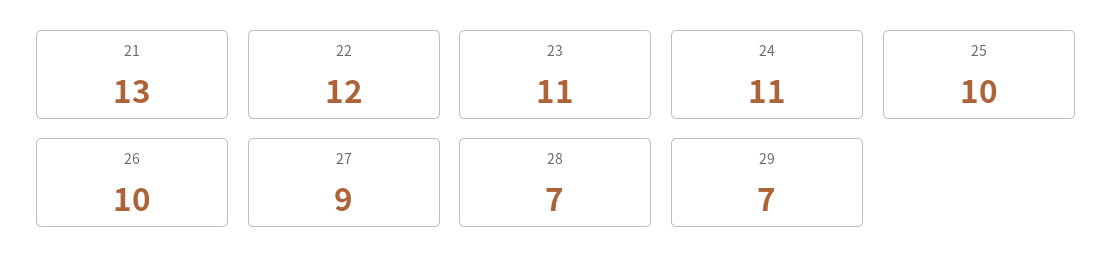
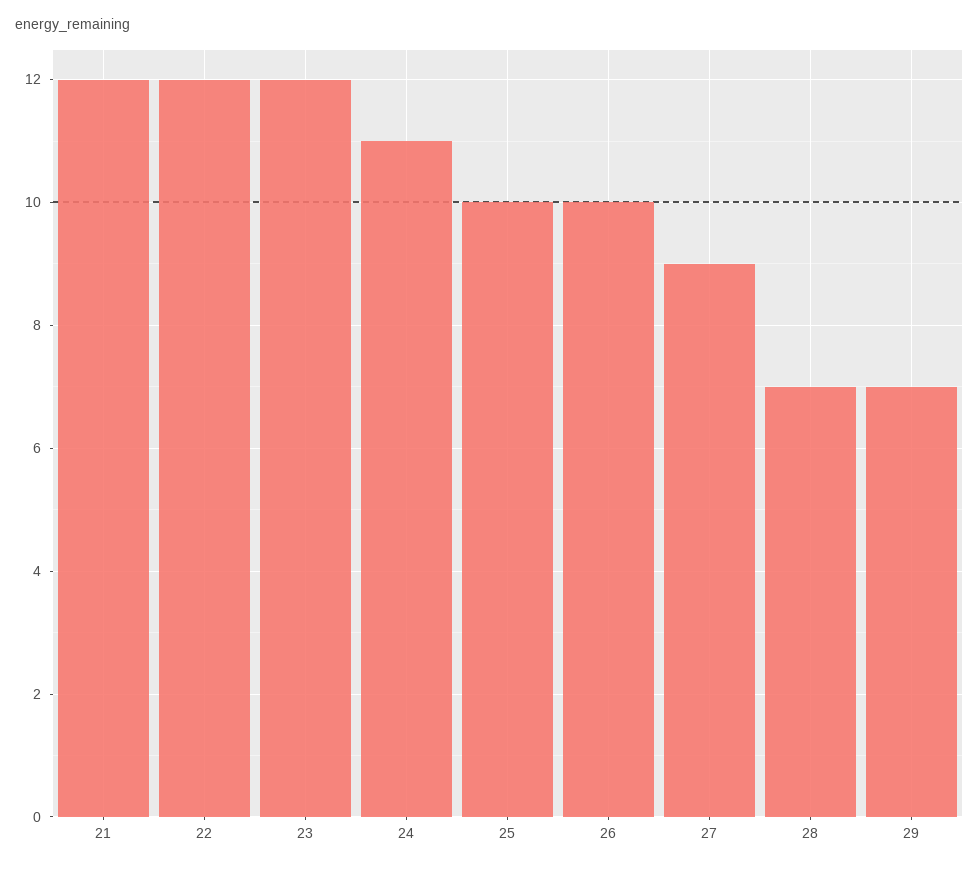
21: 13 -> 12
23: 11 -> 12

